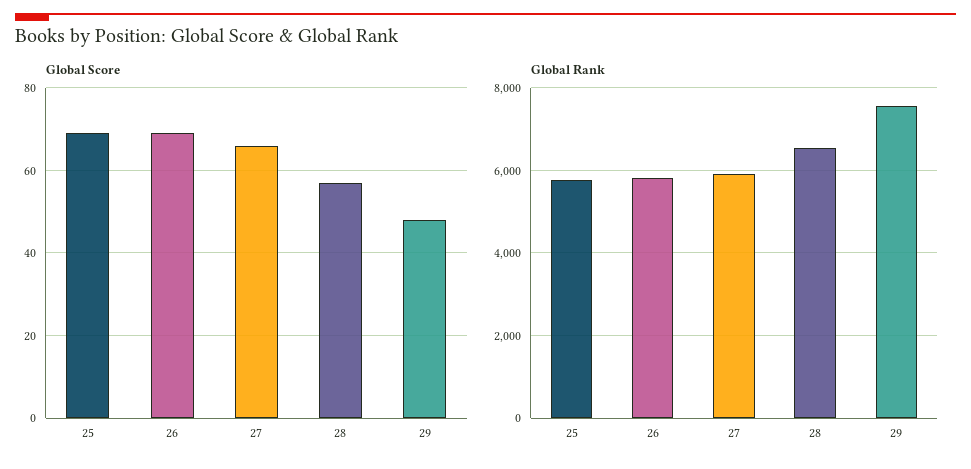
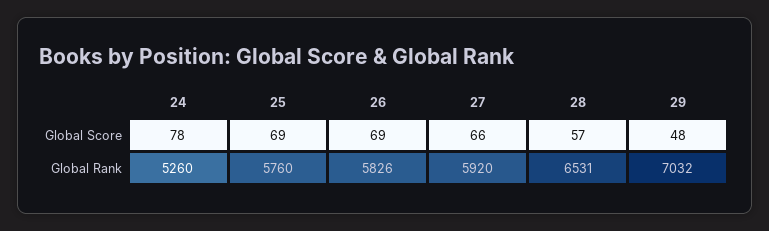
Global Rank, 29: 7600 -> 7032
Global Score, 24: none -> 78
Global Rank, 24: none -> 5260

